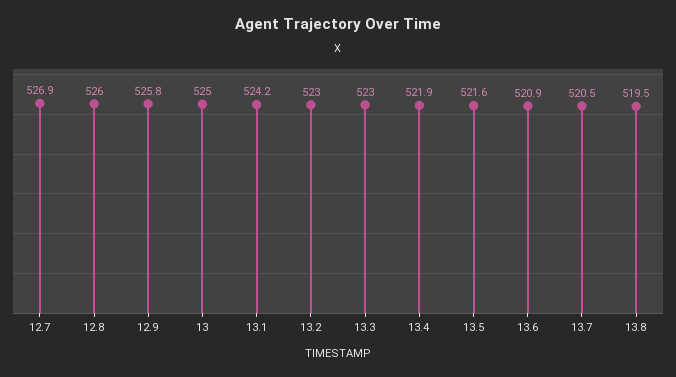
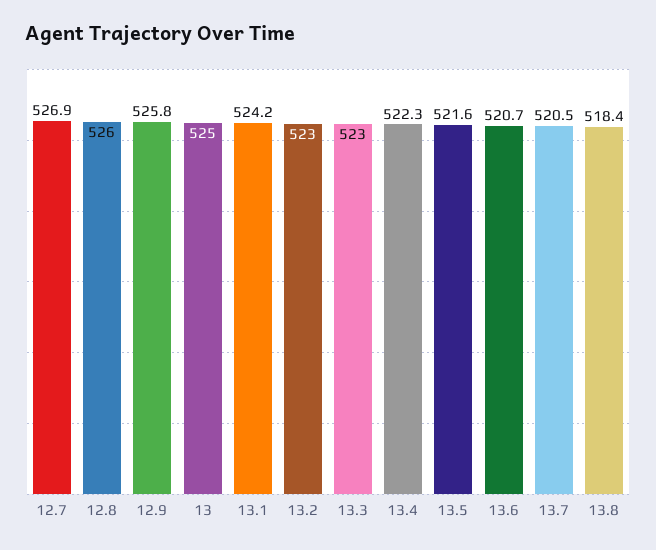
13.4: 521.9 -> 522.3
13.6: 520.9 -> 520.7
13.8: 519.5 -> 518.4

